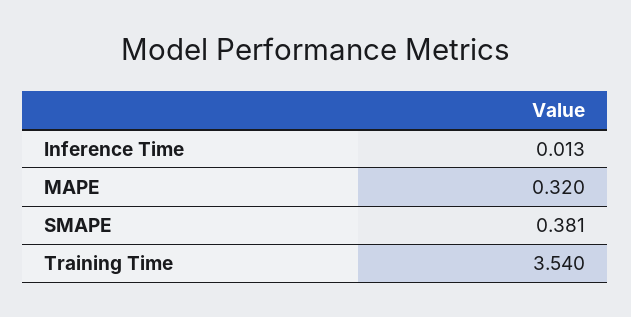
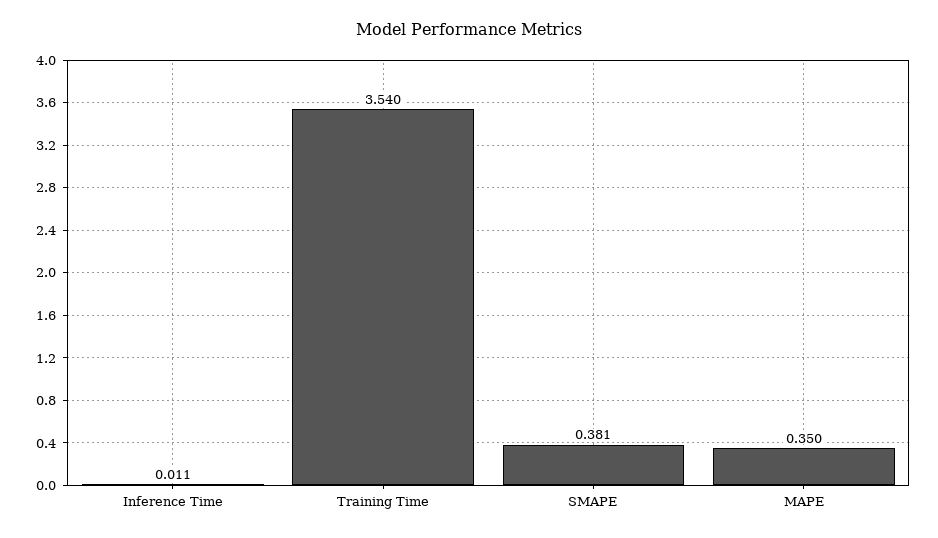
Inference Time: 0.013 -> 0.011
MAPE: 0.32 -> 0.35

